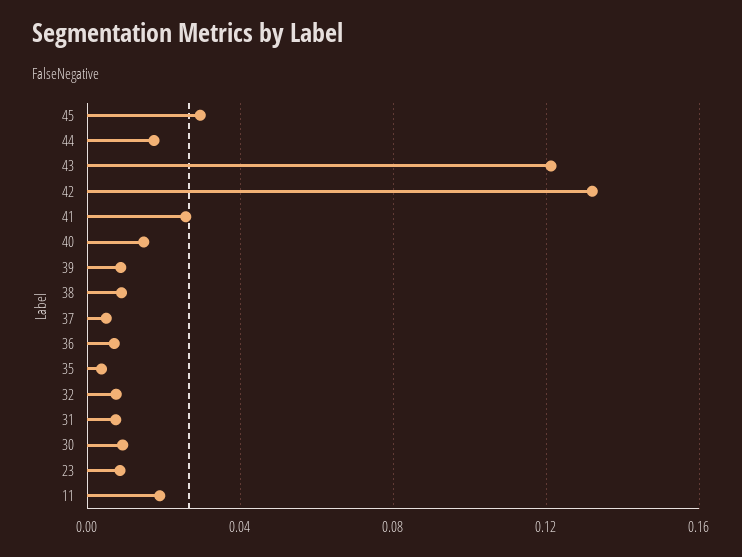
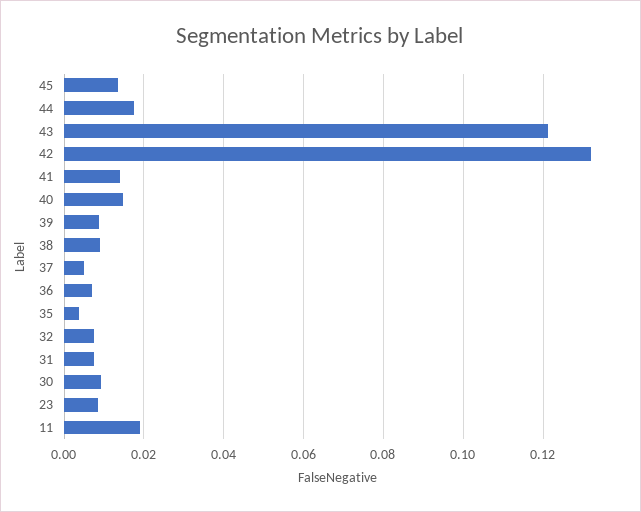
45: 0.03 -> 0.014
41: 0.025 -> 0.014

